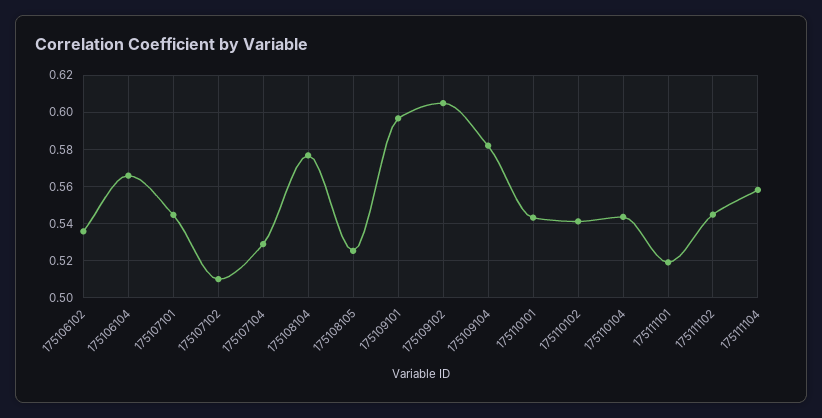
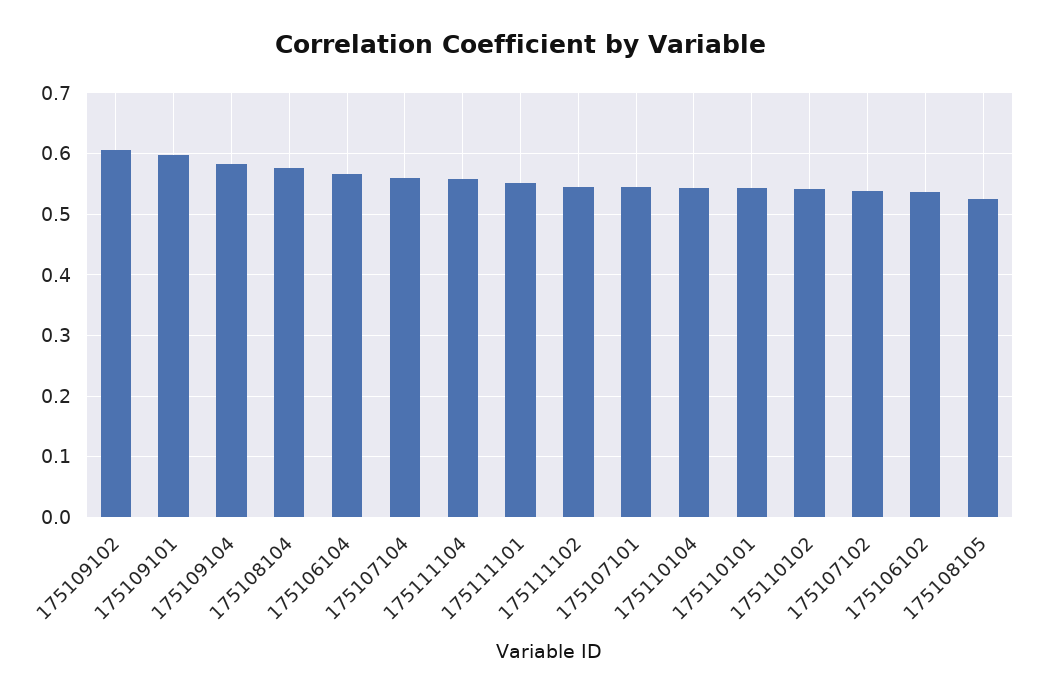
175107102: 0.51 -> 0.54
175107104: 0.53 -> 0.56
175111101: 0.52 -> 0.55

